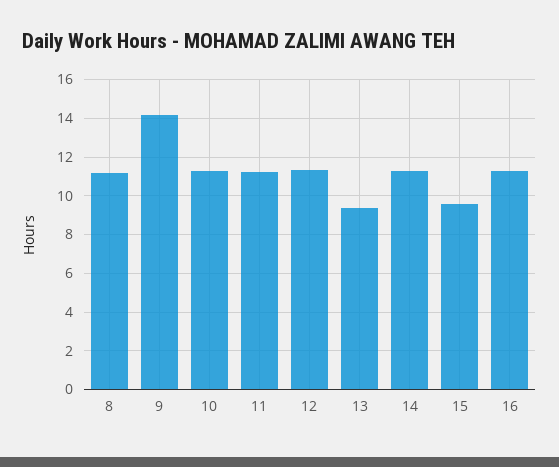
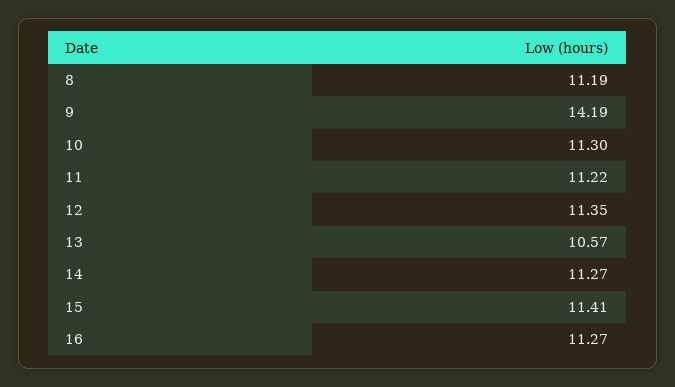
13: 9.5 -> 10.57
15: 9.5 -> 11.41

